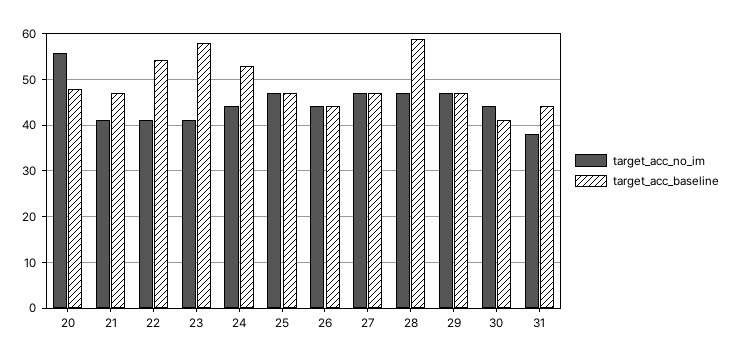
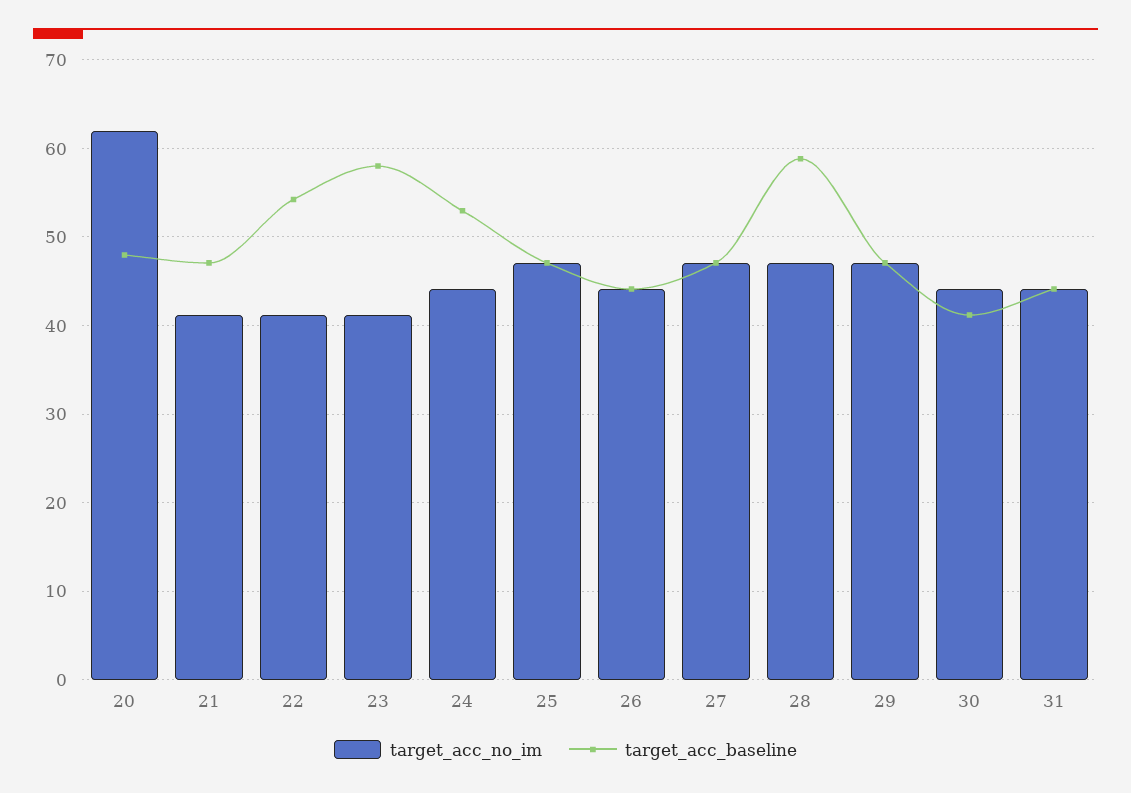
target_acc_no_im, 20: 56 -> 62
target_acc_no_im, 31: 38 -> 44

